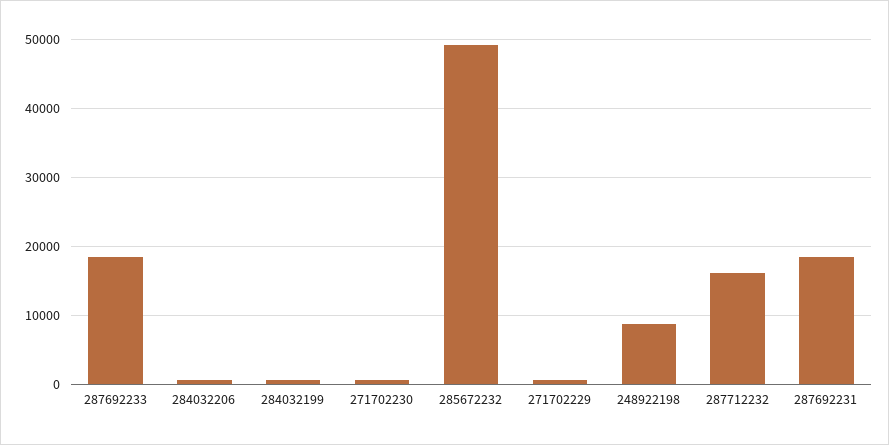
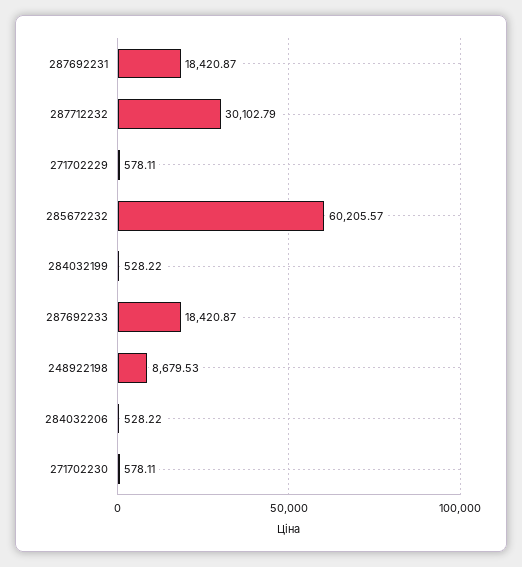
285672232: 49000 -> 60205.57
287712232: 16000 -> 30102.79

